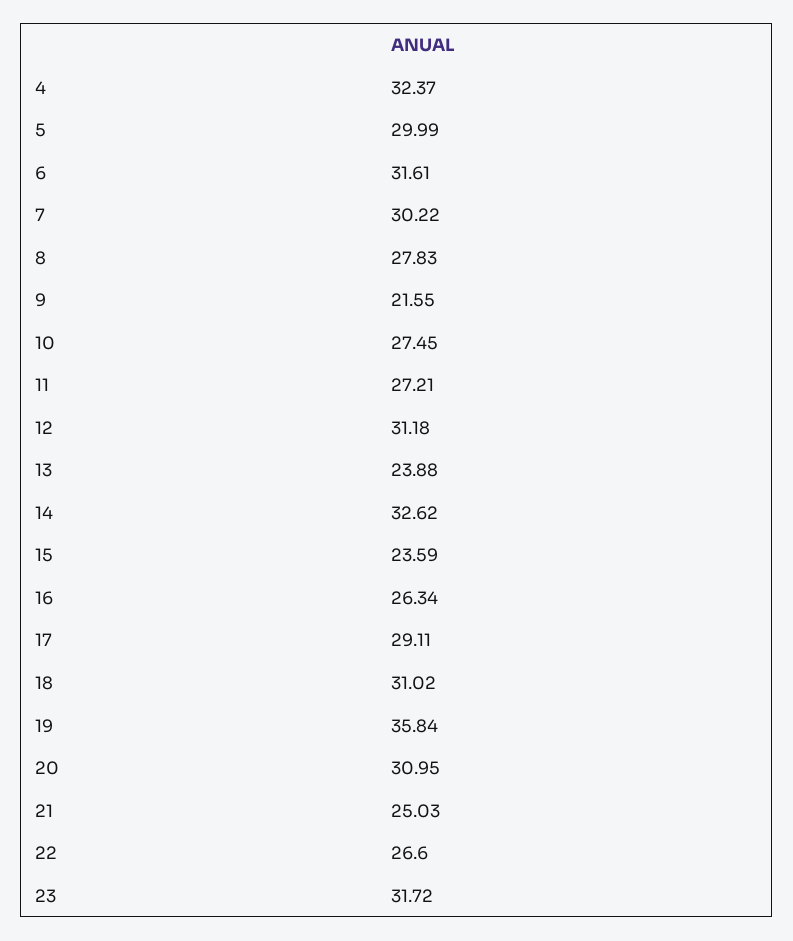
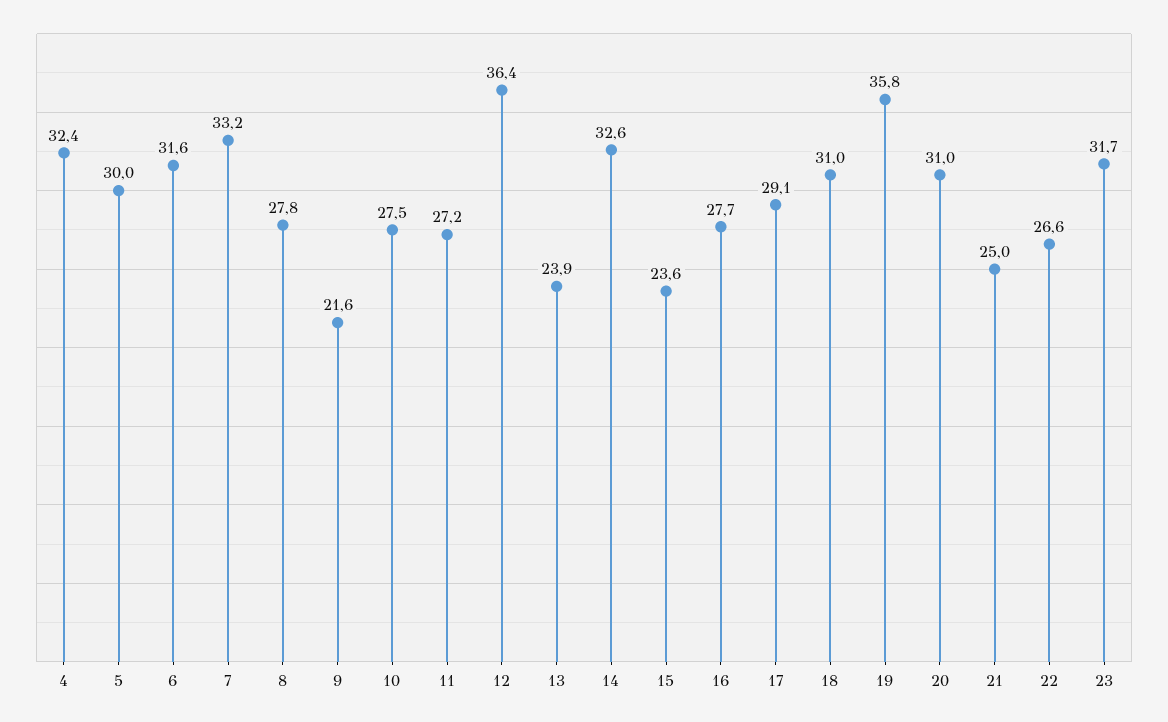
7: 30.22 -> 33.2
12: 31.18 -> 36.4
16: 26.34 -> 27.7

